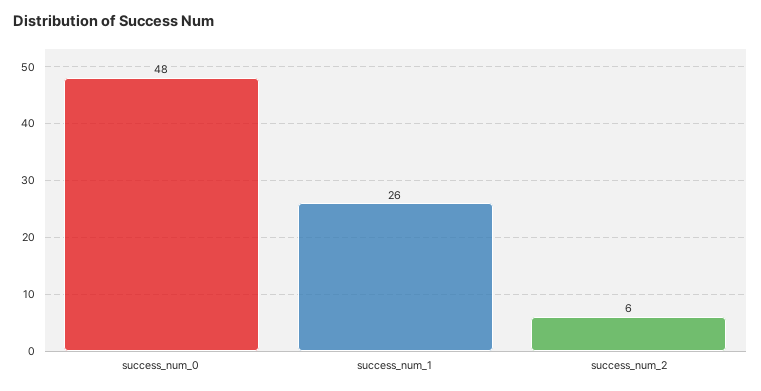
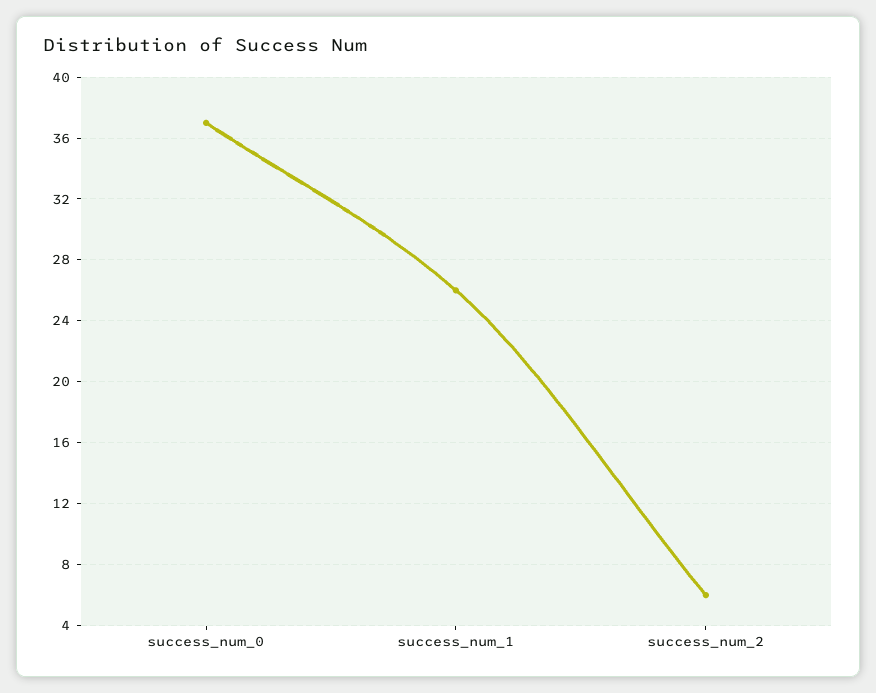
success_num_0: 48 -> 37

